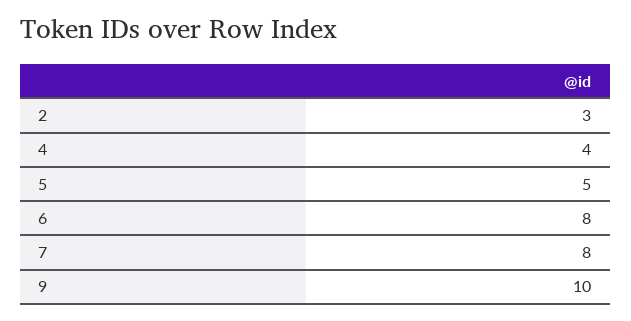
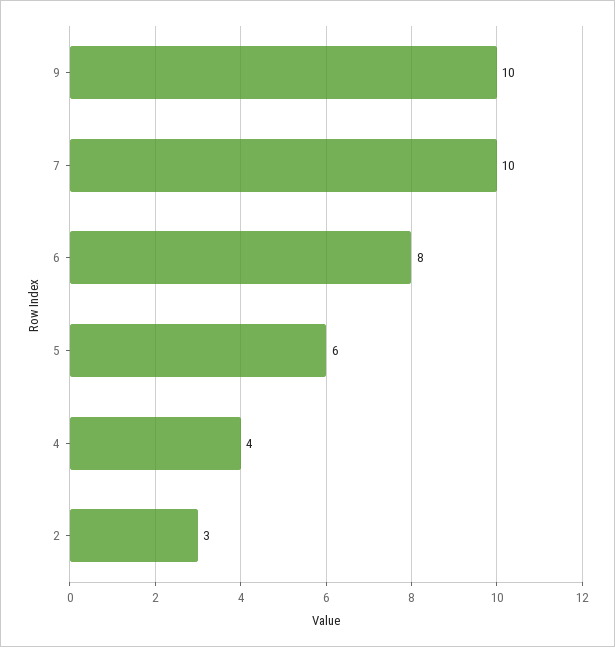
5: 5 -> 6
7: 8 -> 10

